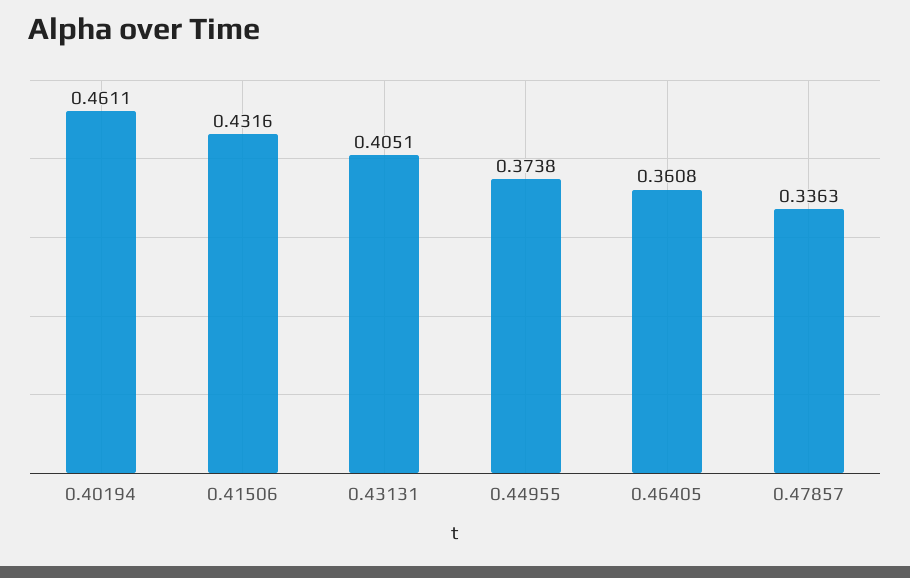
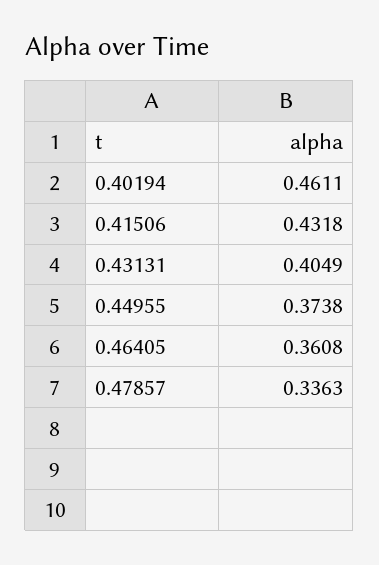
0.41506: 0.4316 -> 0.4318
0.43131: 0.4051 -> 0.4049

